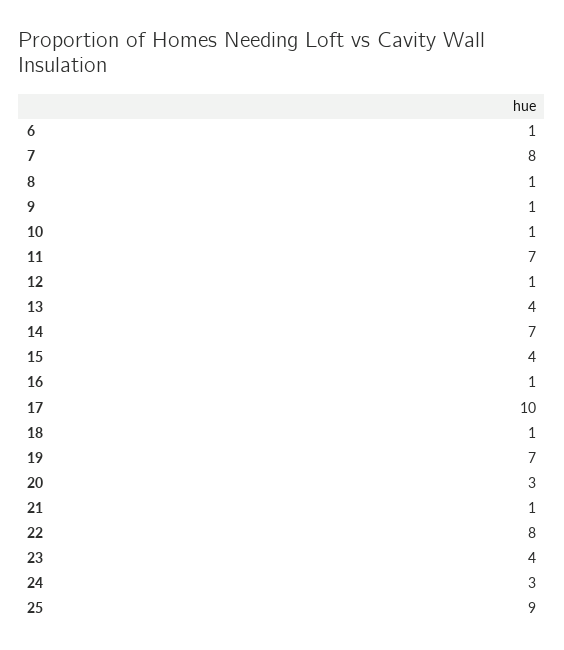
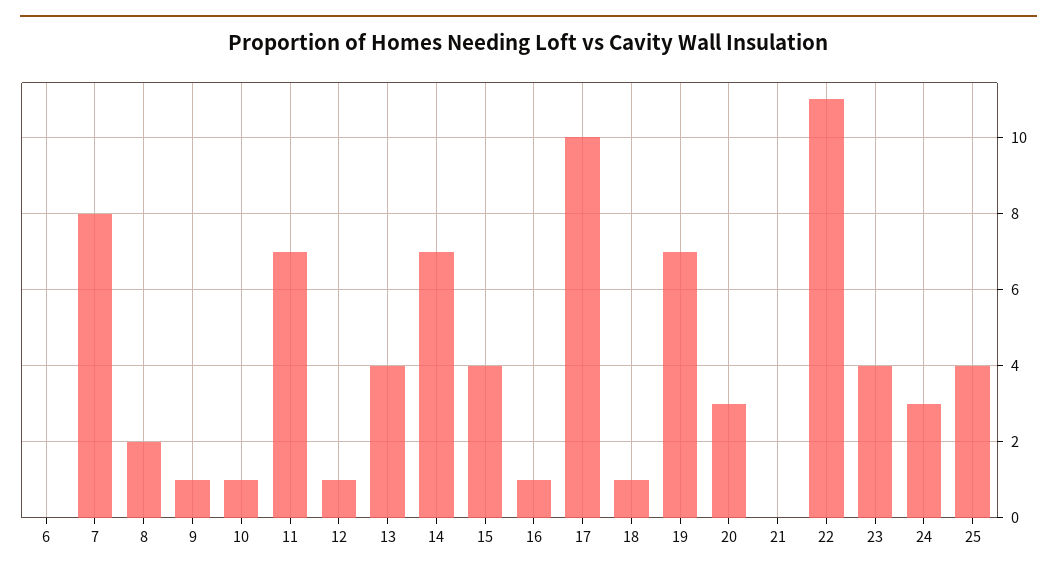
6: 1 -> 0
8: 1 -> 2
21: 1 -> 0
22: 8 -> 11
25: 9 -> 4

